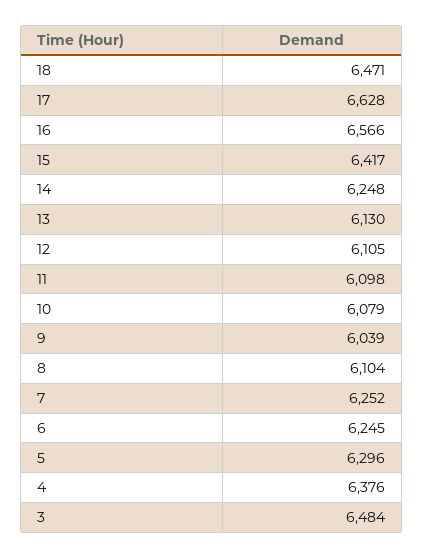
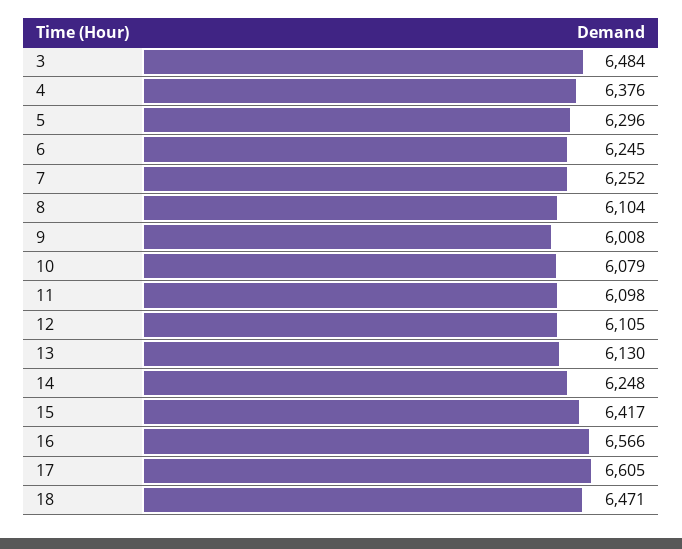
17: 6628 -> 6605
9: 6039 -> 6008

